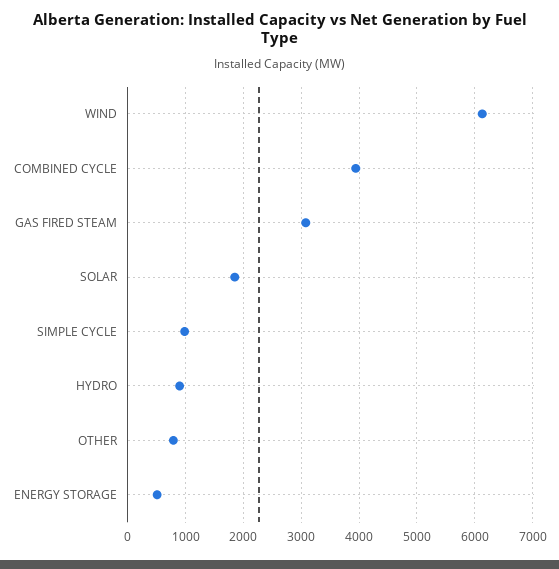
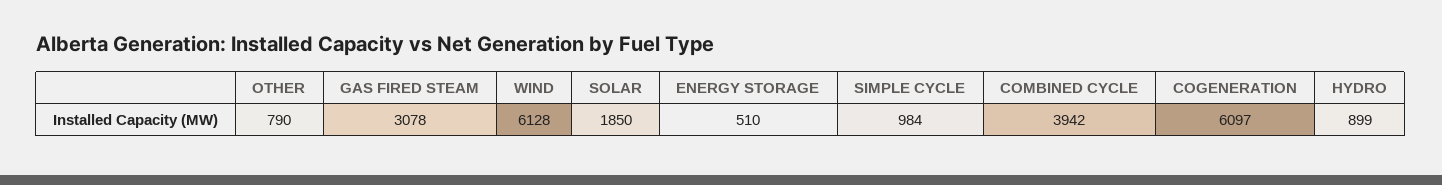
COGENERATION: none -> 6097

